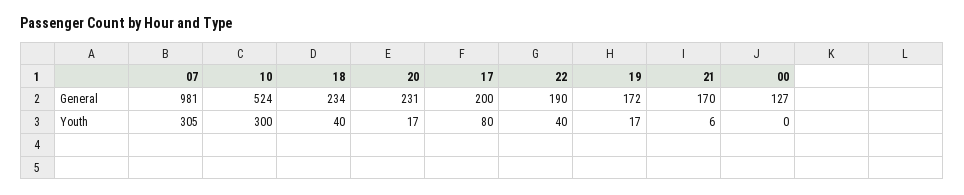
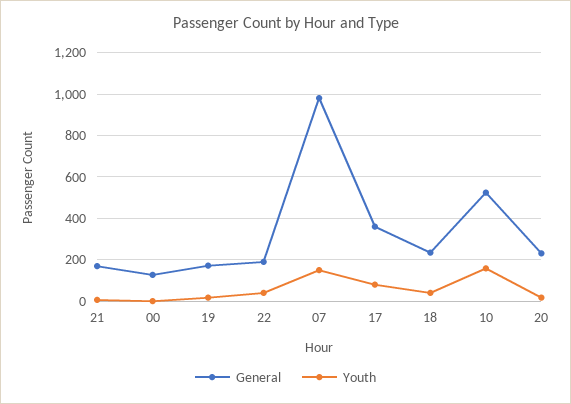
General, 17: 200 -> 350
Youth, 07: 305 -> 150
Youth, 10: 300 -> 150

